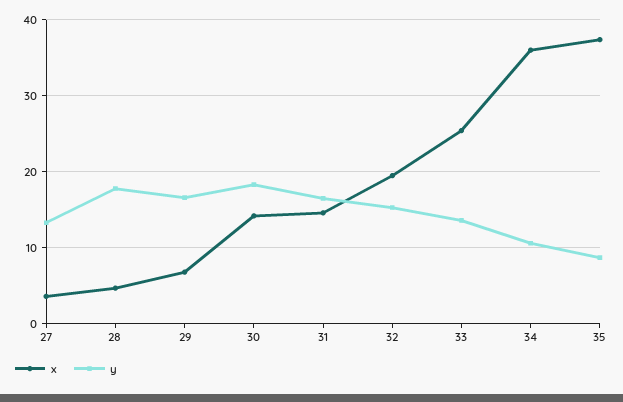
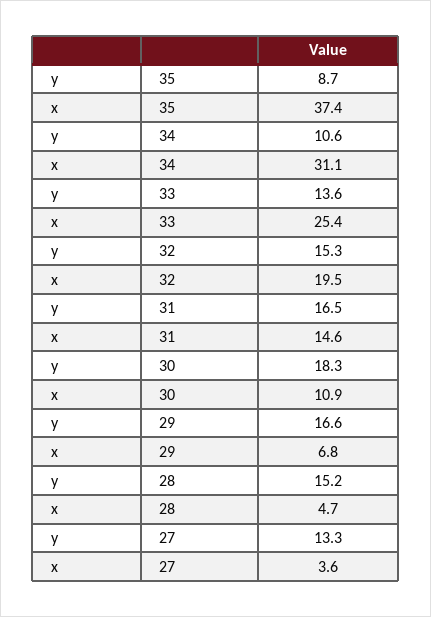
y, 28: 18 -> 15.2
x, 30: 14 -> 10.9
x, 34: 36 -> 31.1

